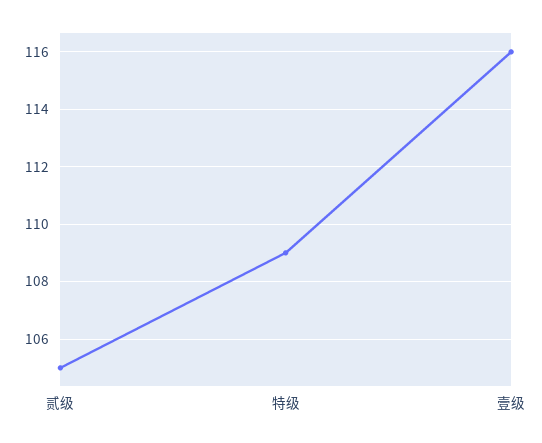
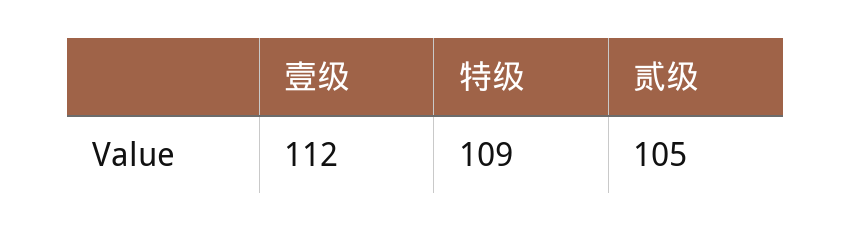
壹级: 116 -> 112

